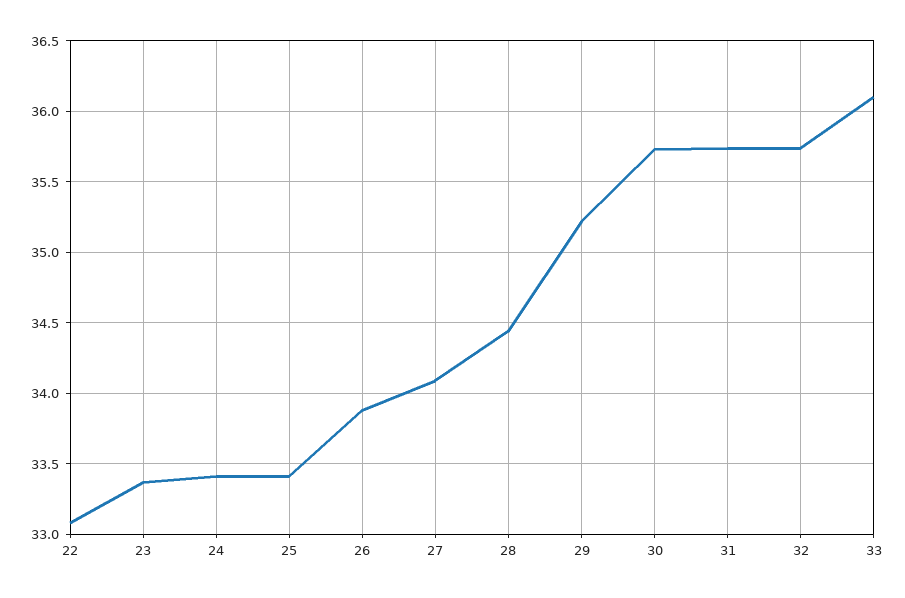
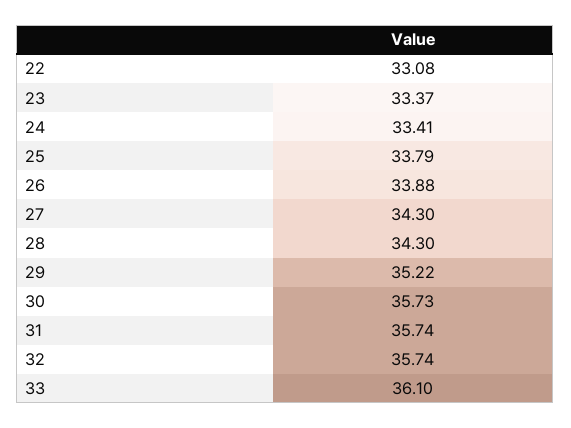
25: 33.4 -> 33.79
27: 34.1 -> 34.3
28: 34.45 -> 34.3

